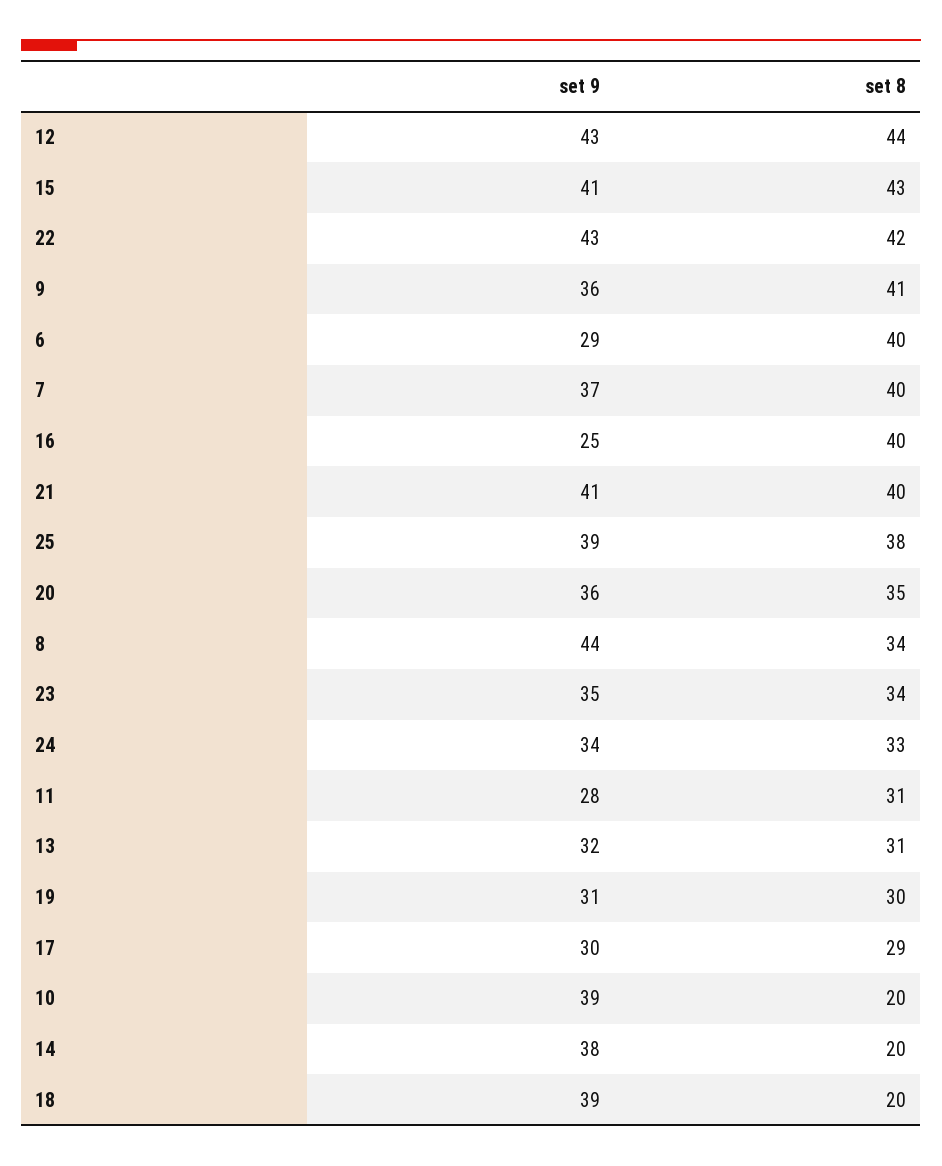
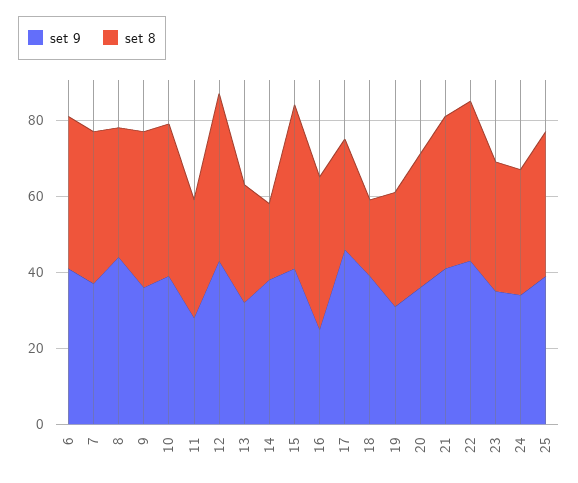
set 9, 6: 29 -> 40
set 9, 17: 30 -> 45
set 8, 10: 20 -> 40

